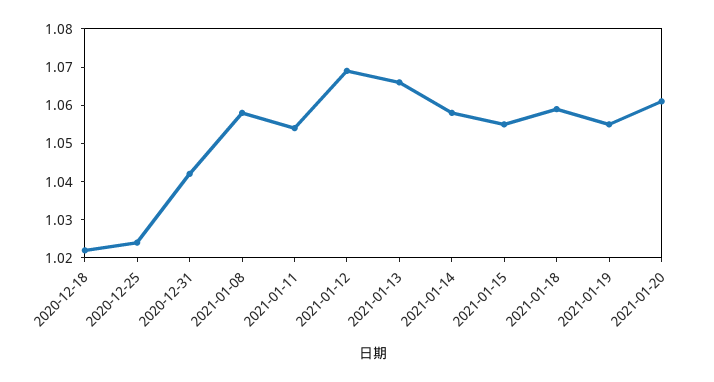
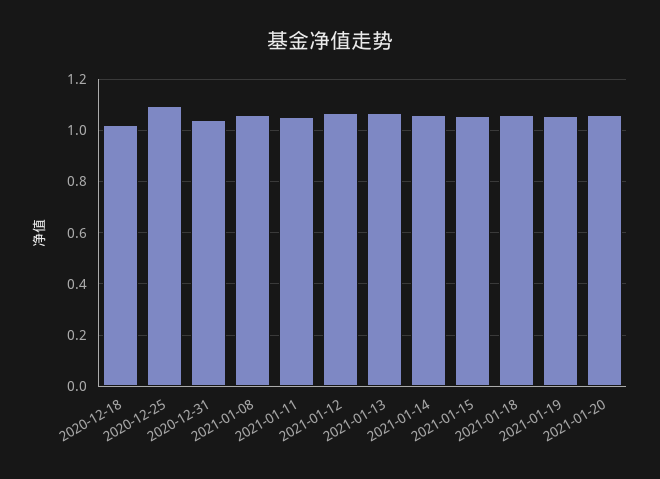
2020-12-25: 1.025 -> 1.1

